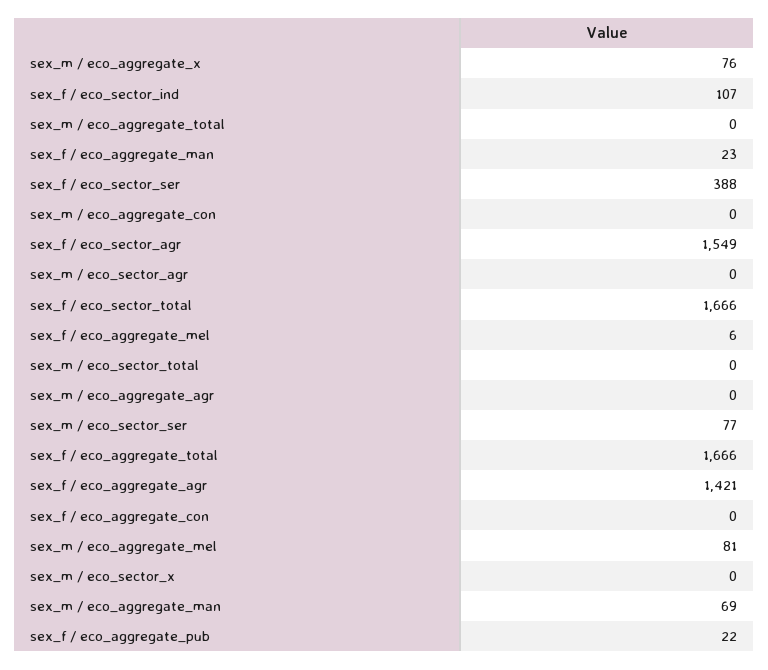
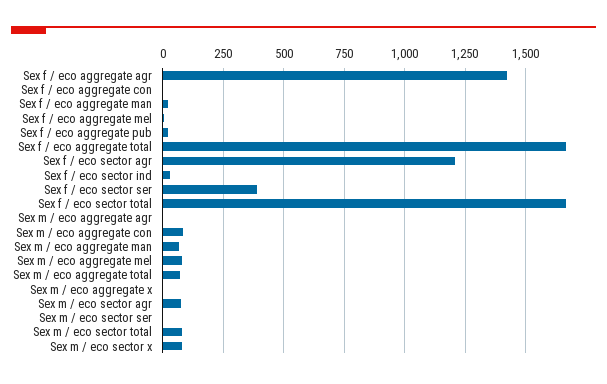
sex_m / eco_aggregate_x: 76 -> 0
sex_f / eco_sector_ind: 107 -> 25
sex_m / eco_aggregate_total: 0 -> 75
sex_m / eco_aggregate_con: 0 -> 75
sex_f / eco_sector_agr: 1549 -> 1200
sex_m / eco_sector_agr: 0 -> 75
sex_m / eco_sector_total: 0 -> 75
sex_m / eco_sector_ser: 77 -> 0
sex_m / eco_sector_x: 0 -> 75

